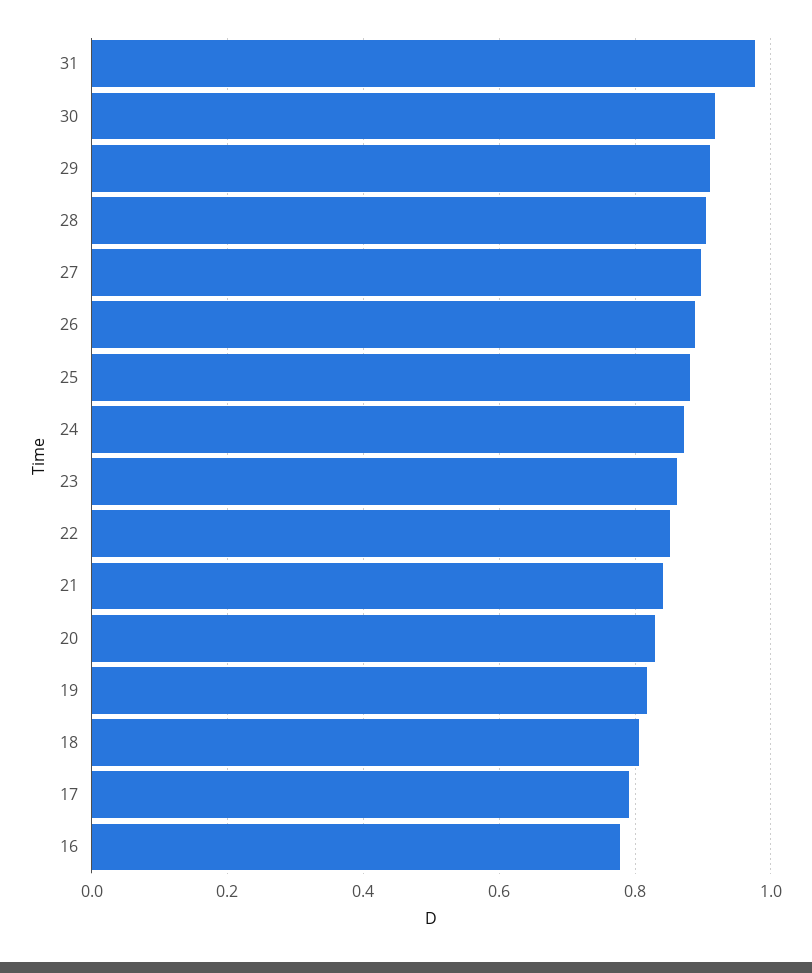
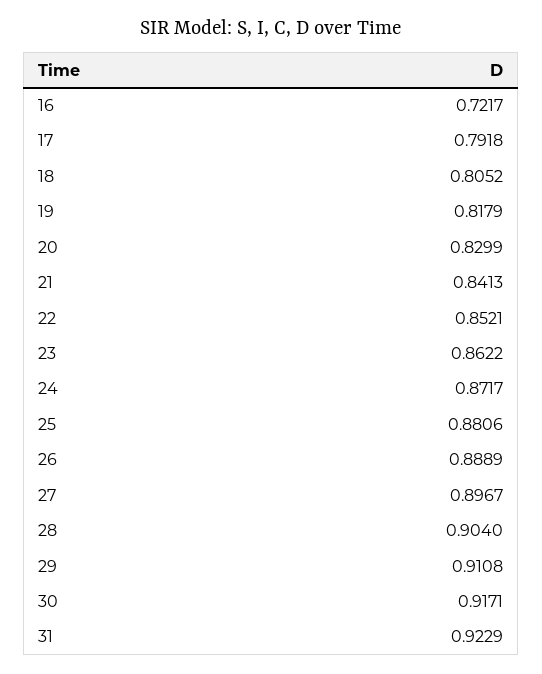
31: 0.98 -> 0.9229
16: 0.78 -> 0.7217

